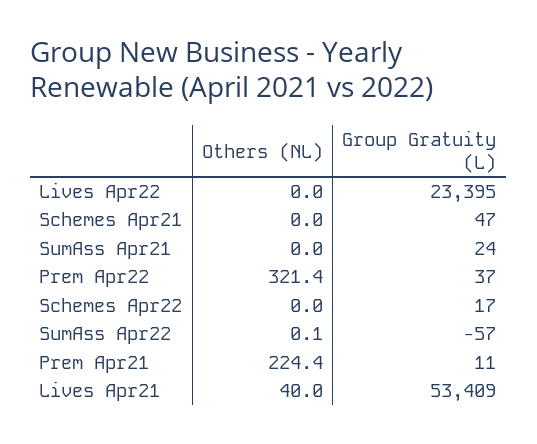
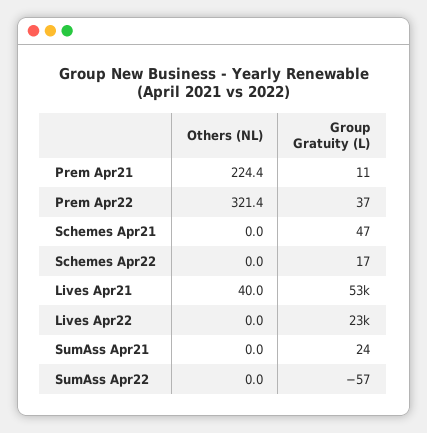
Others (NL), SumAss Apr22: 0.1 -> 0

